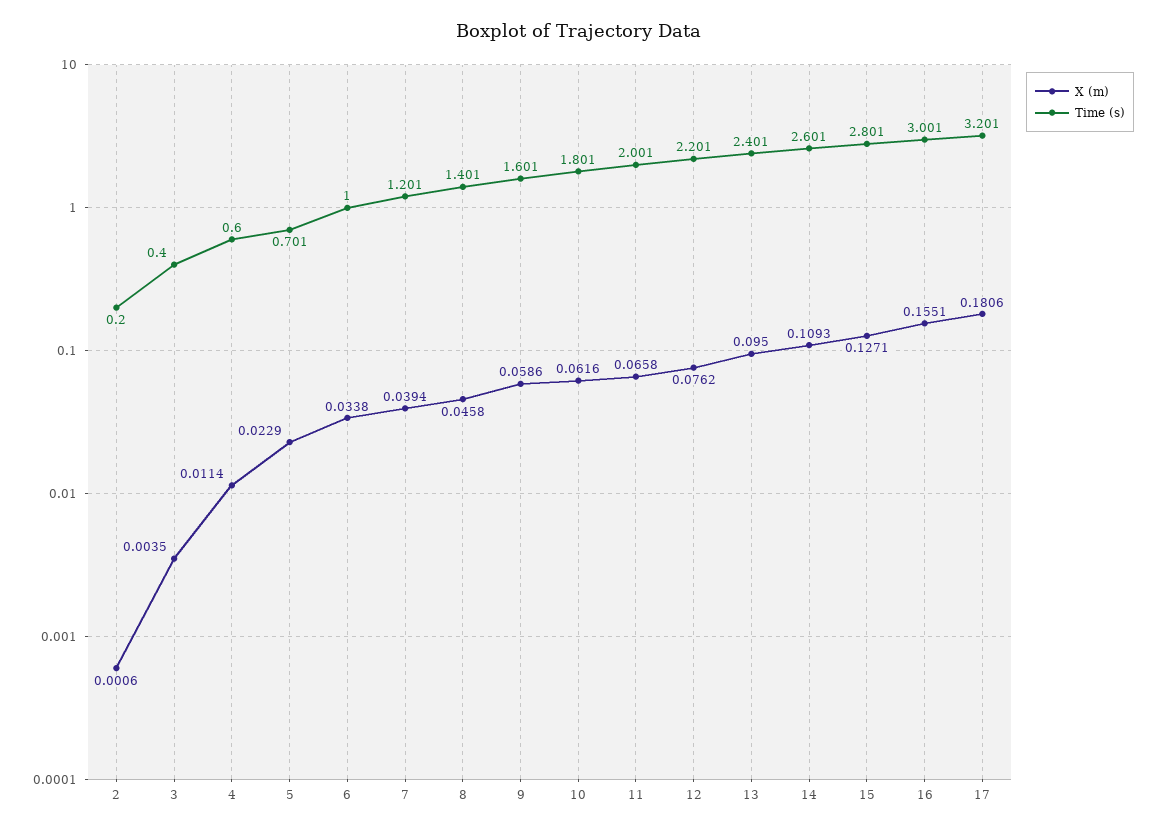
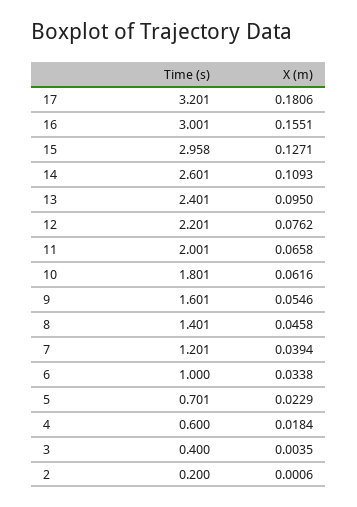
X (m), 4: 0.0114 -> 0.0184
X (m), 9: 0.0586 -> 0.0546
Time (s), 15: 2.801 -> 2.958

